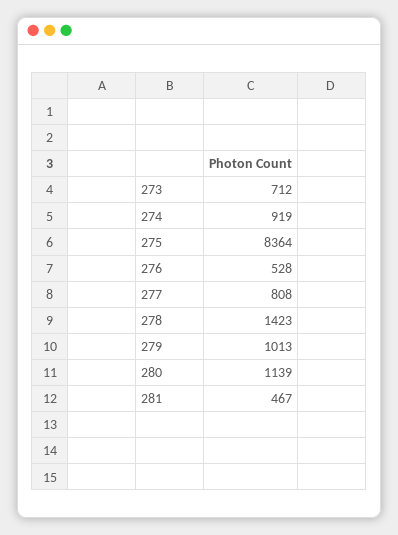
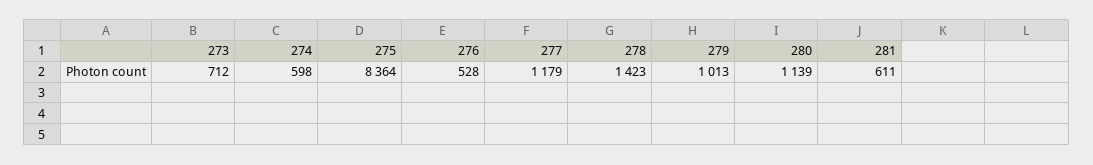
274: 919 -> 598
277: 808 -> 1179
281: 467 -> 611

